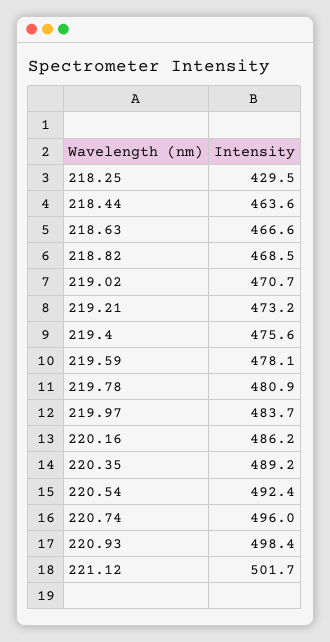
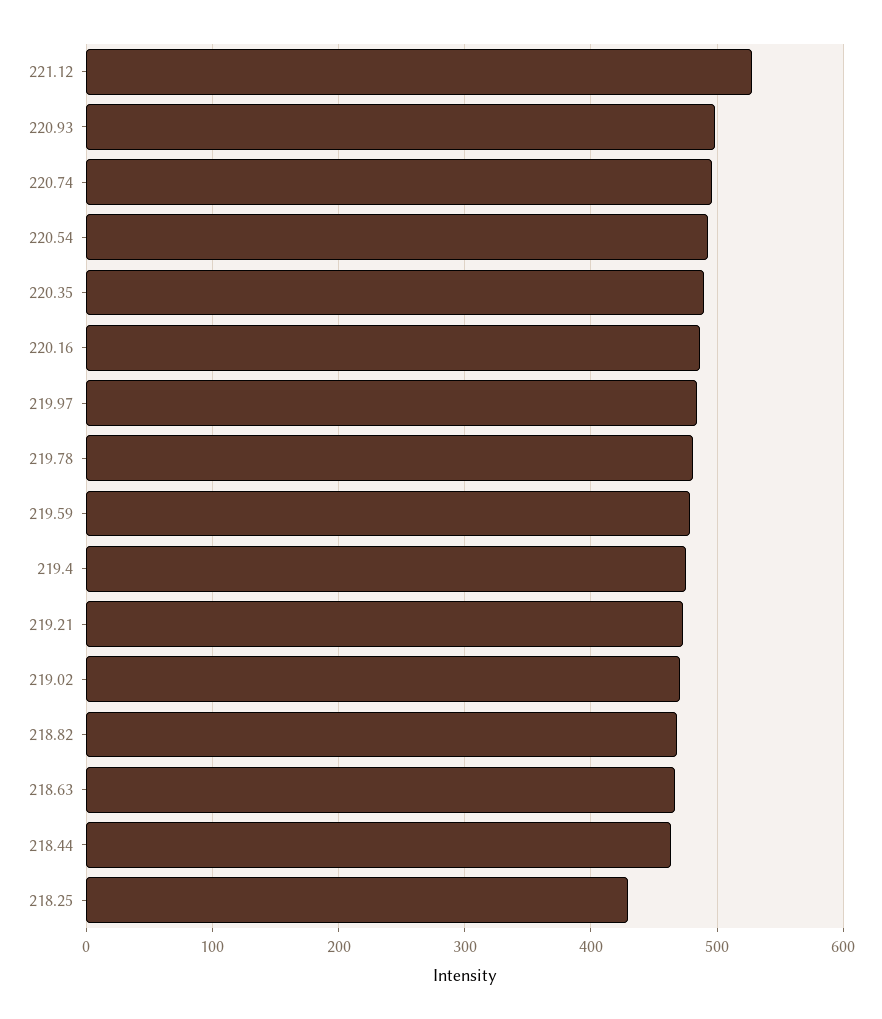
221.12: 501.7 -> 530

